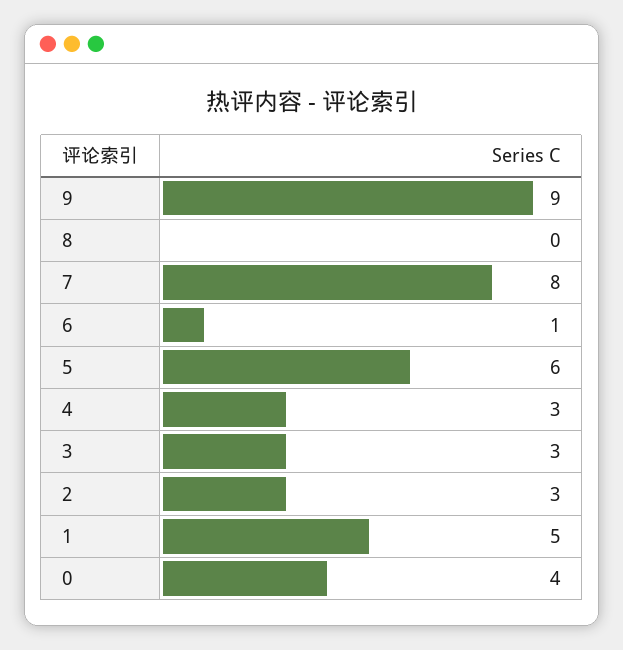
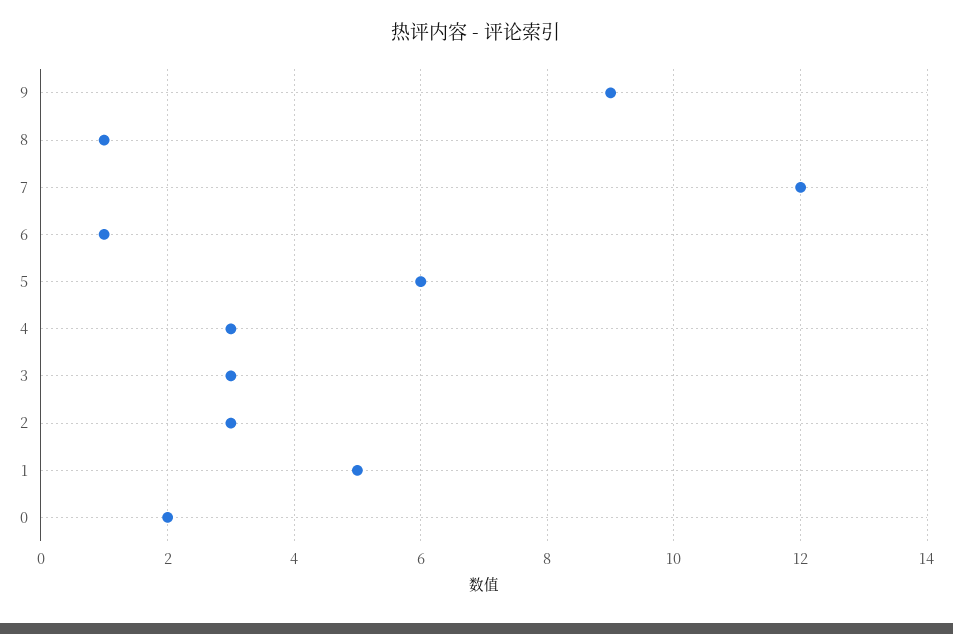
8: 0 -> 1
7: 8 -> 12
0: 4 -> 2

